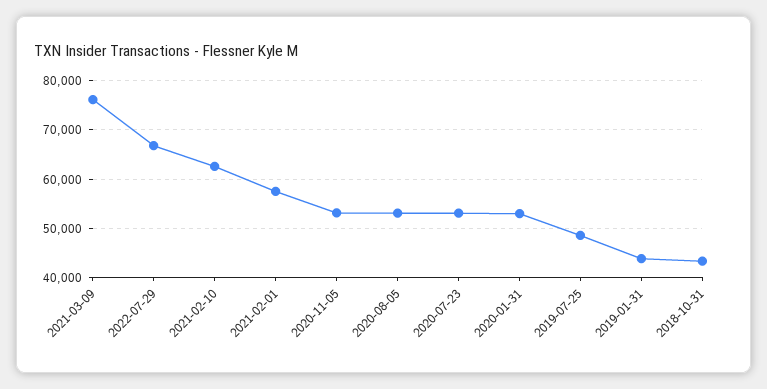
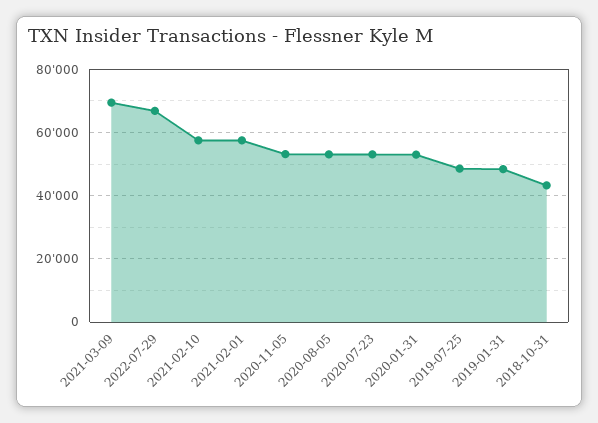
2021-03-09: 76000 -> 70000
2021-02-10: 62000 -> 58000
2019-01-31: 44000 -> 48000

